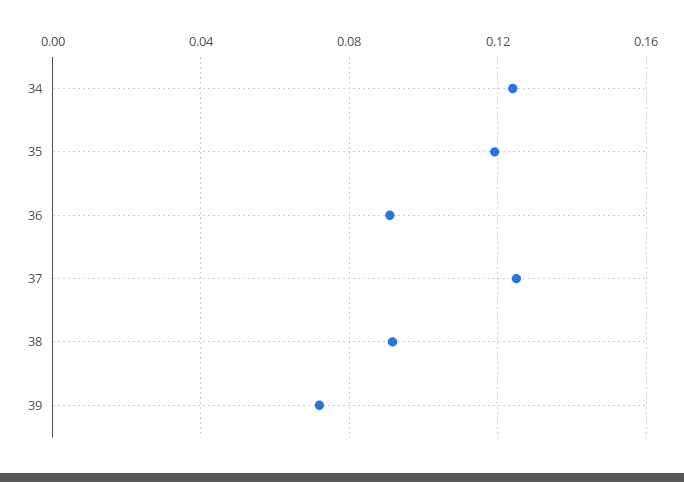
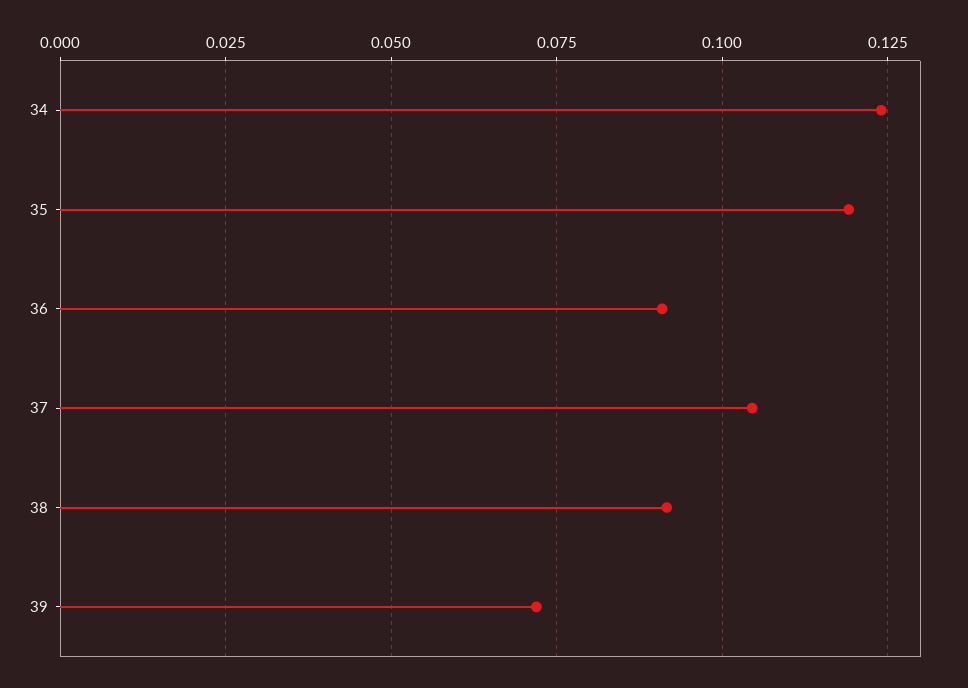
37: 0.125 -> 0.105

